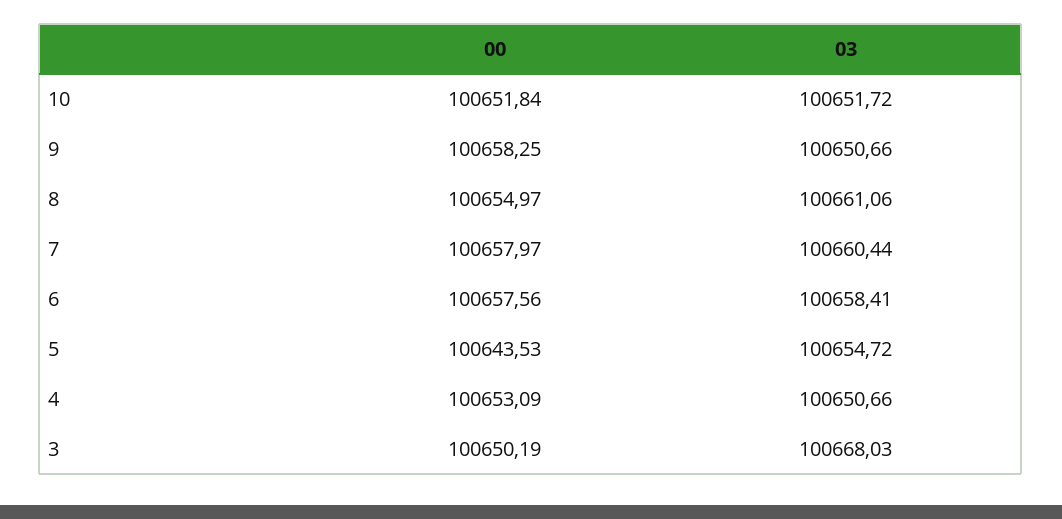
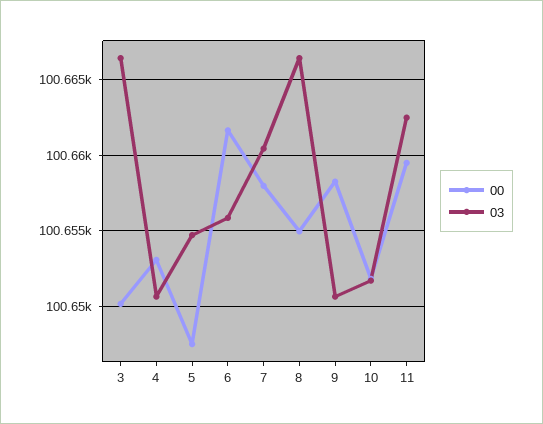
03, 8: 100661.06 -> 100666.5
00, 6: 100657.56 -> 100661.5
03, 6: 100658.41 -> 100656
00, 5: 100643.53 -> 100647.5
03, 3: 100668.03 -> 100666.5
00, 11: none -> 100659.5
03, 11: none -> 100662.5

